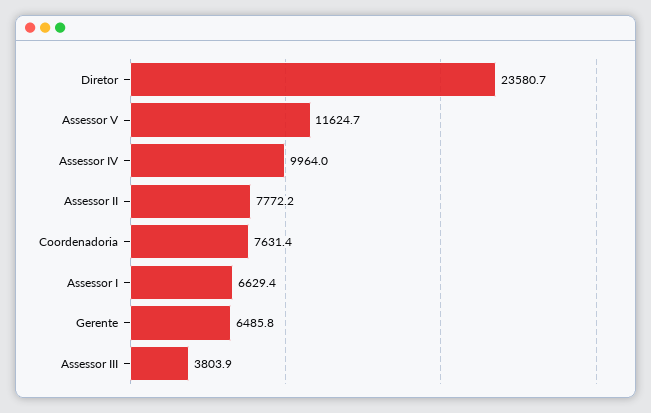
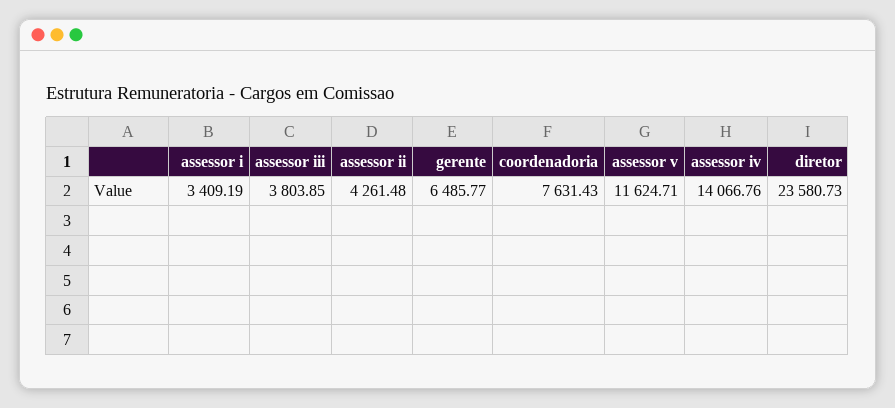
Assessor IV: 9964 -> 14066.76
Assessor II: 7772.2 -> 4261.48
Assessor I: 6629.4 -> 3409.19

